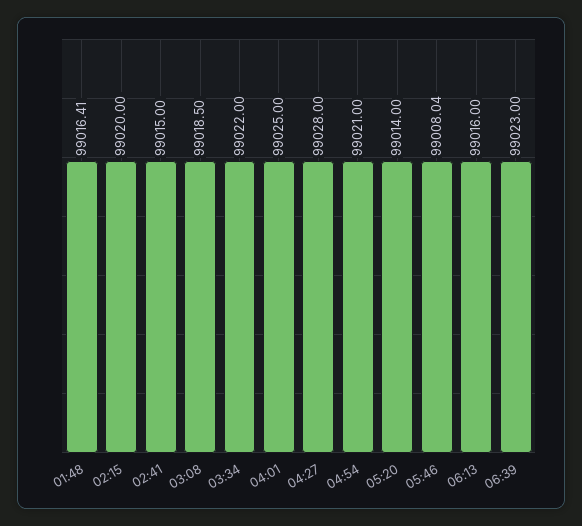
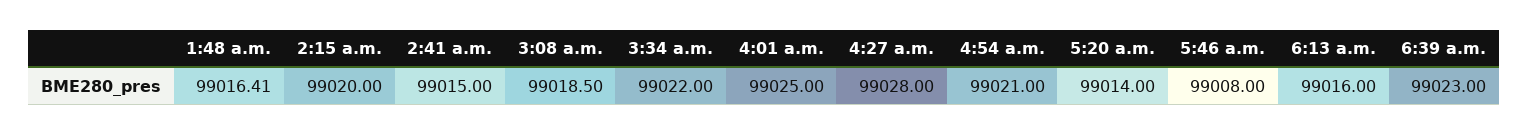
05:46: 99008.04 -> 99008

